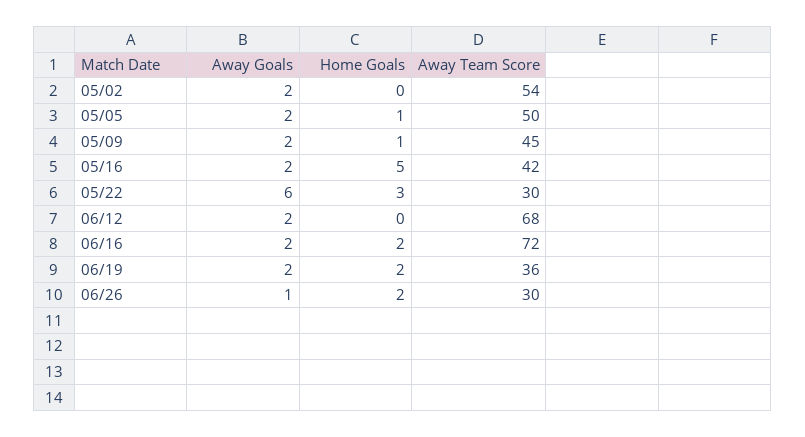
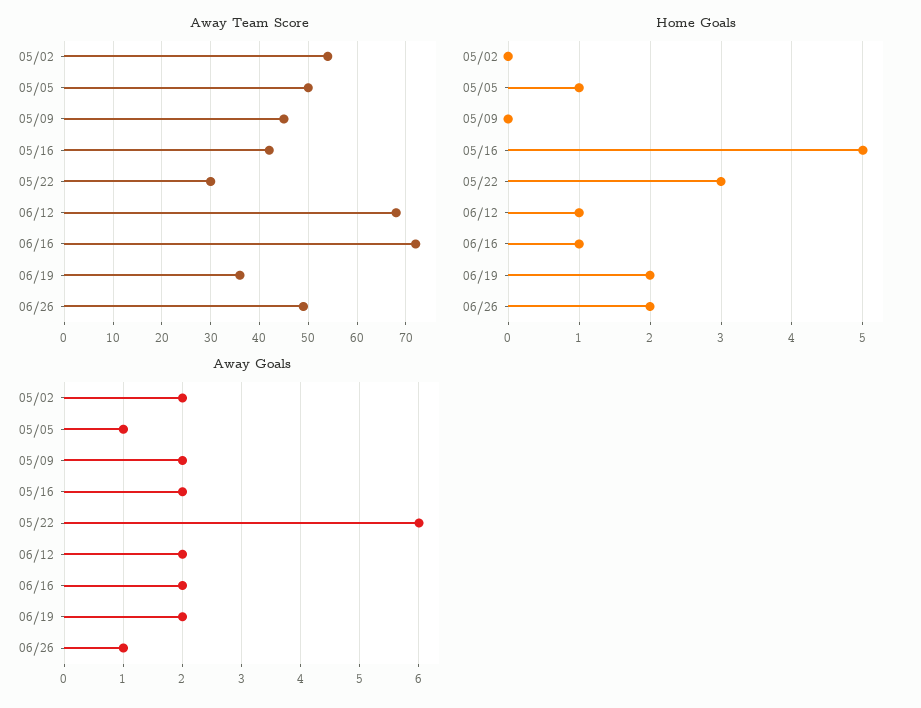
Away Goals, 05/05: 2 -> 1
Home Goals, 05/09: 1 -> 0
Home Goals, 06/12: 0 -> 1
Home Goals, 06/16: 2 -> 1
Away Team Score, 06/26: 30 -> 50

